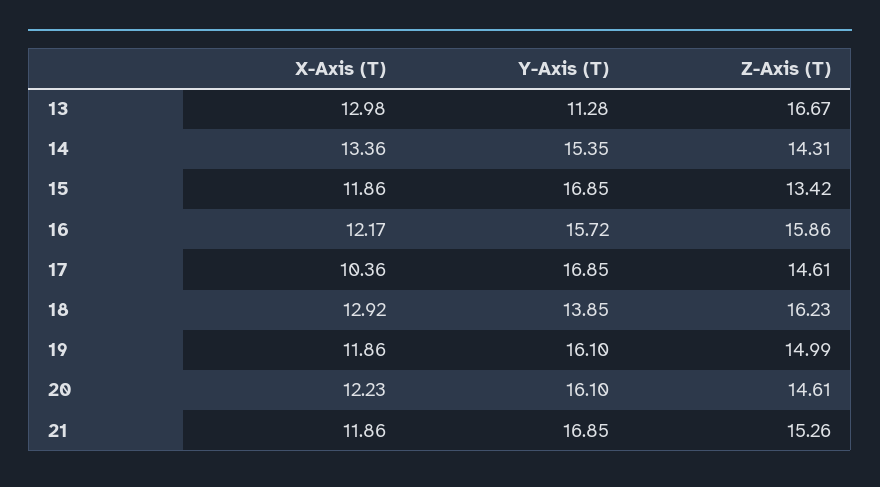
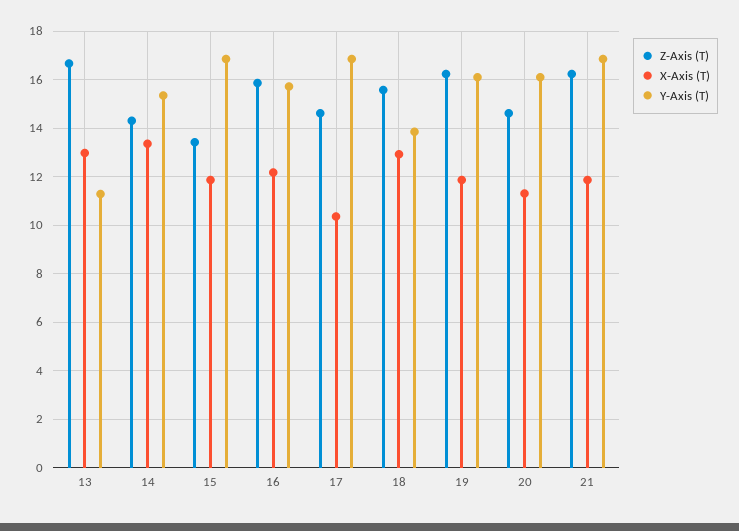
Z-Axis (T), 18: 16.23 -> 15.5
Z-Axis (T), 19: 14.99 -> 16.25
X-Axis (T), 20: 12.23 -> 11.25
Z-Axis (T), 21: 15.26 -> 16.25

